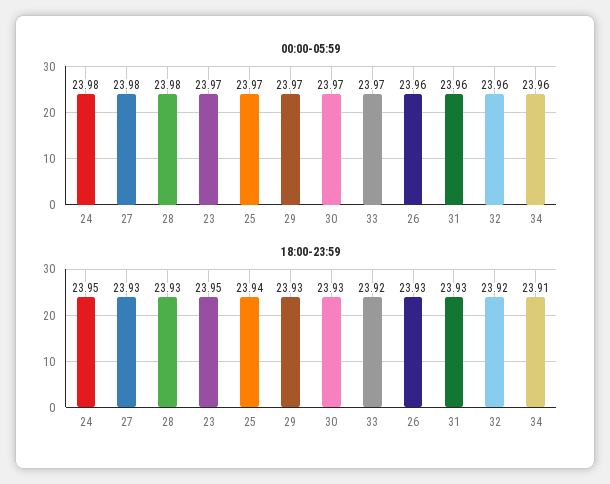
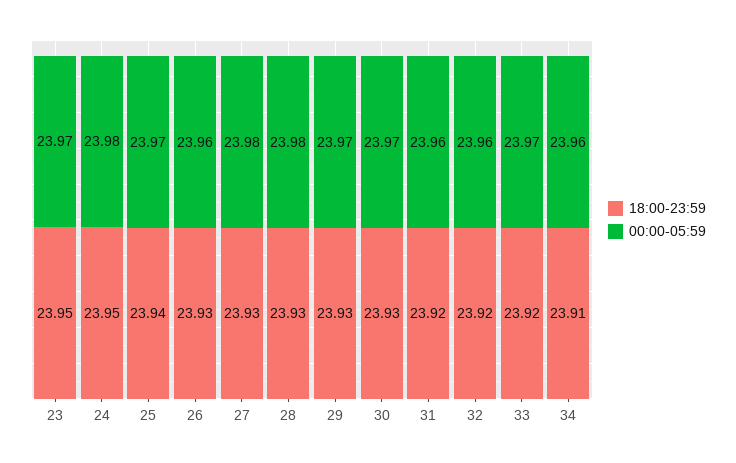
18:00-23:59, 31: 23.93 -> 23.92

